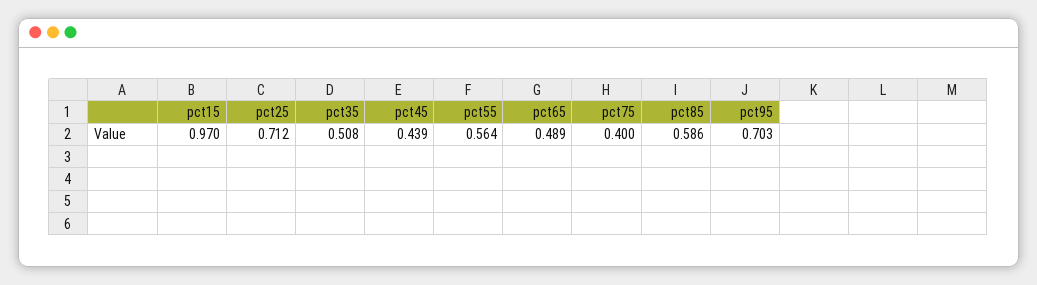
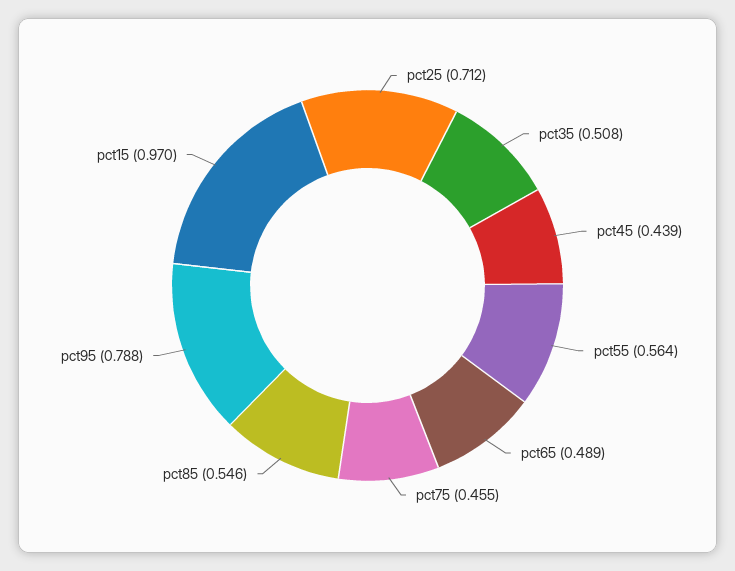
pct75: 0.4 -> 0.455
pct85: 0.586 -> 0.546
pct95: 0.703 -> 0.788

